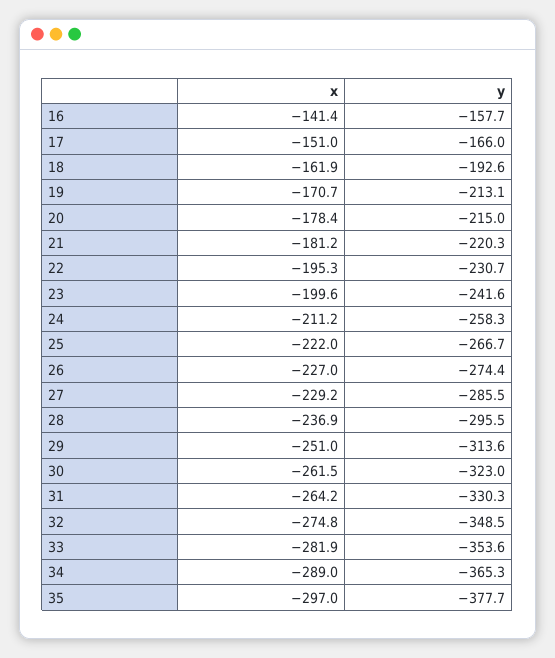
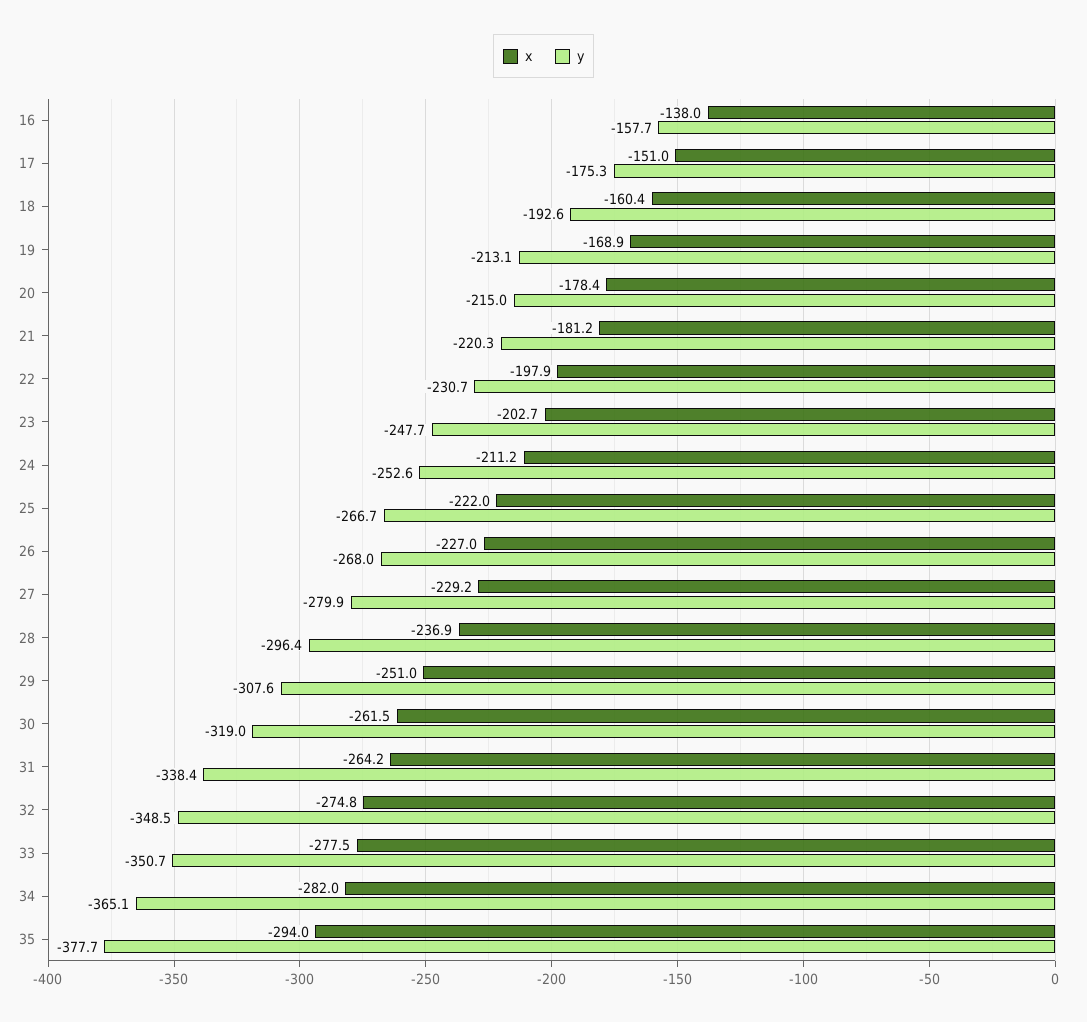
x, 16: -141.4 -> -138
y, 17: -166 -> -175.3
x, 18: -161.9 -> -160.4
x, 19: -170.7 -> -168.9
x, 22: -195.3 -> -197.9
x, 23: -199.6 -> -202.7
y, 23: -241.6 -> -247.7
y, 24: -258.3 -> -252.6
y, 26: -274.4 -> -268
y, 27: -285.5 -> -279.9
y, 28: -295.5 -> -296.4
y, 29: -313.6 -> -307.6
y, 30: -323 -> -319
y, 31: -330.3 -> -338.4
x, 33: -281.9 -> -277.5
y, 33: -353.6 -> -350.7
x, 34: -289 -> -282
y, 34: -365.3 -> -365.1
x, 35: -297 -> -294

